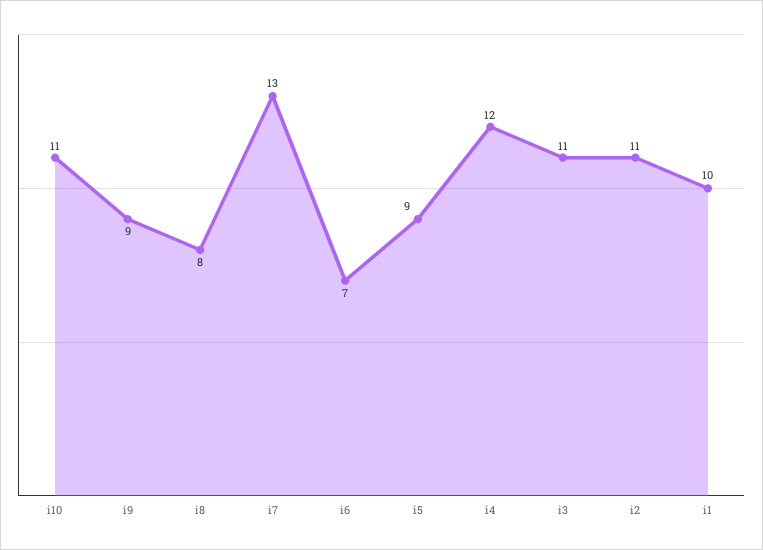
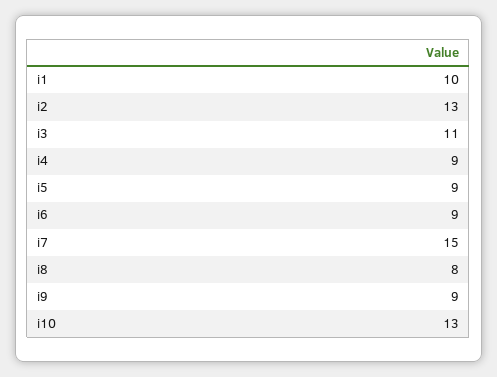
i10: 11 -> 13
i7: 13 -> 15
i6: 7 -> 9
i4: 12 -> 9
i2: 11 -> 13

